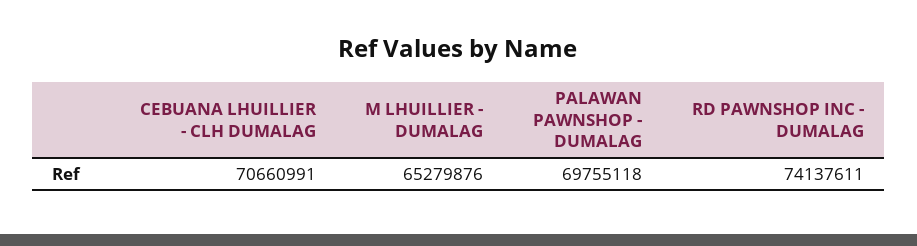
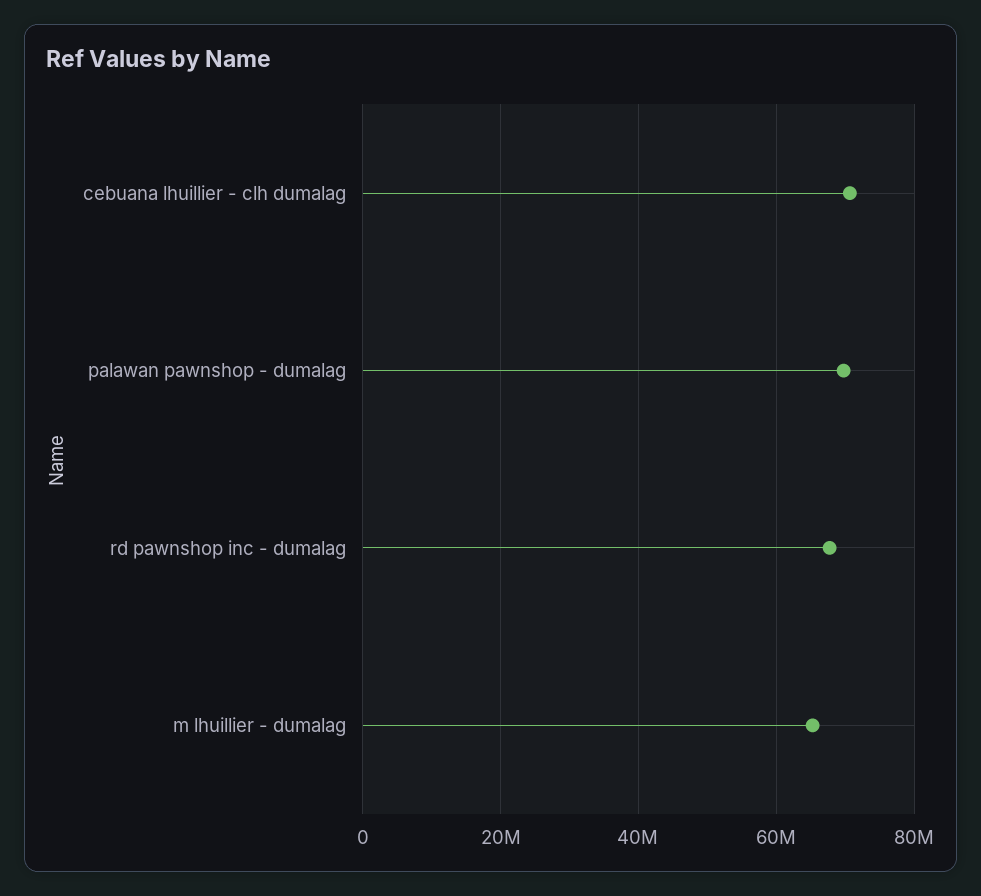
RD PAWNSHOP INC - DUMALAG: 74137611 -> 68000000

